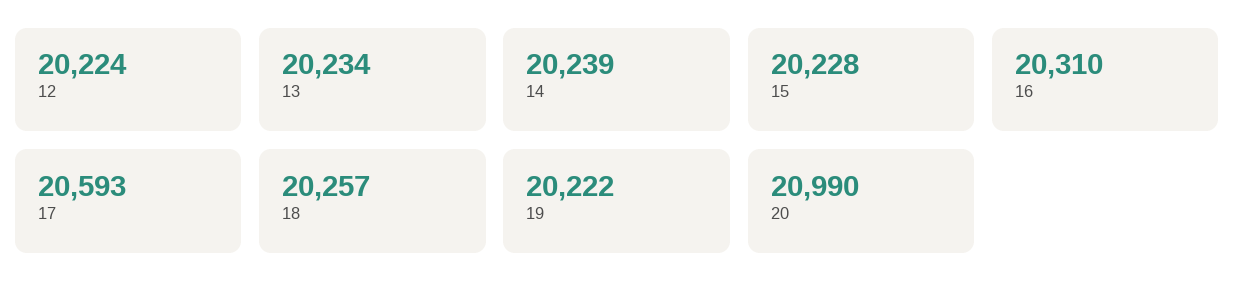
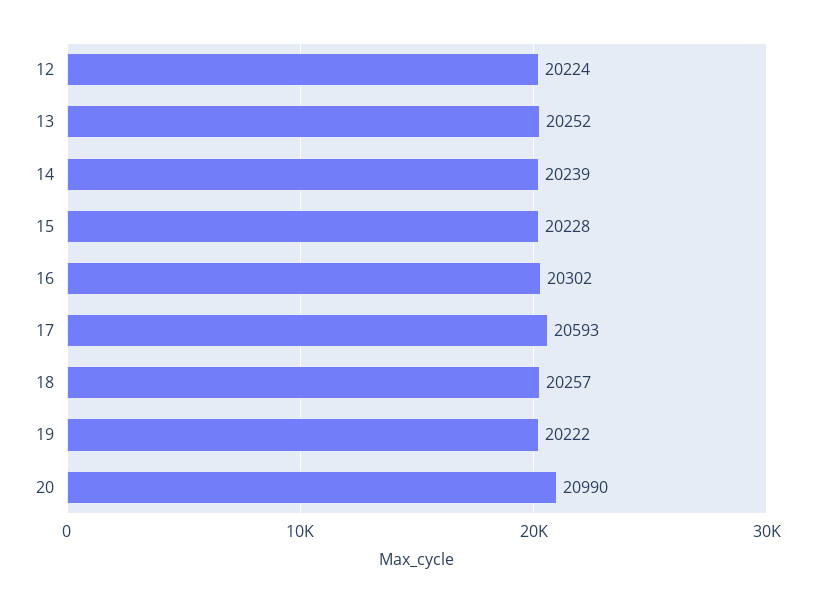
13: 20234 -> 20252
16: 20310 -> 20302

